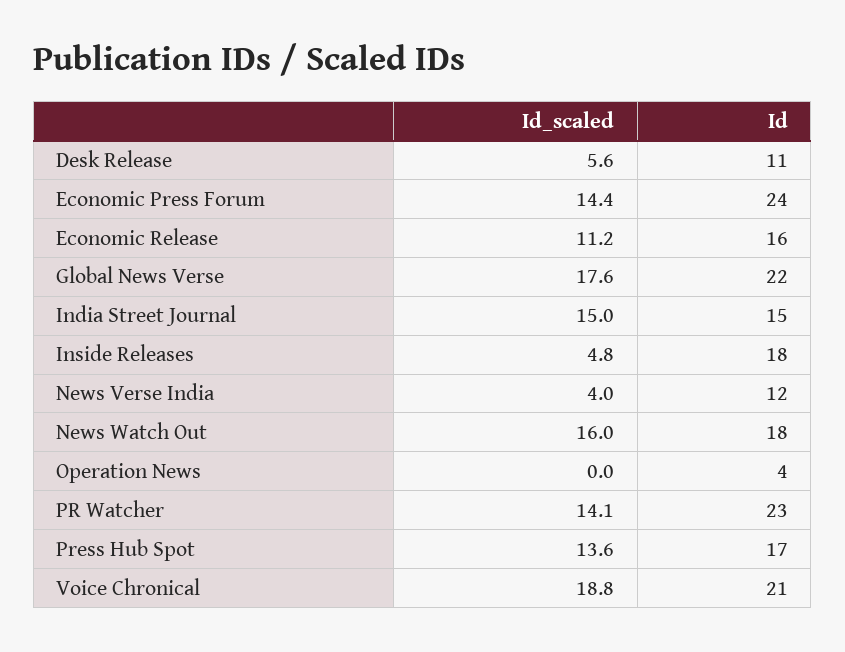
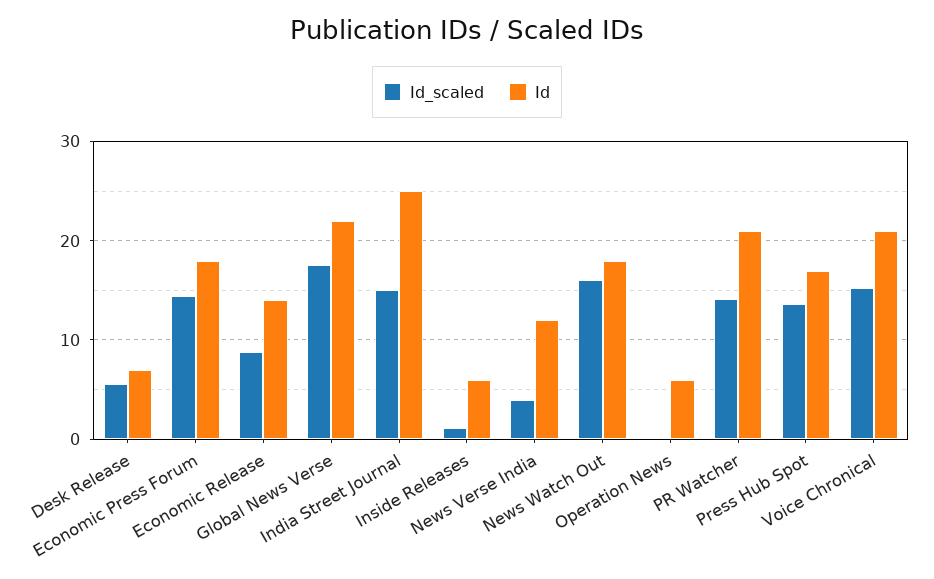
Id, Desk Release: 11 -> 7
Id, Economic Press Forum: 24 -> 18
Id_scaled, Economic Release: 11.2 -> 9
Id, Economic Release: 16 -> 14
Id, India Street Journal: 15 -> 25
Id_scaled, Inside Releases: 4.8 -> 1
Id, Inside Releases: 18 -> 6
Id, Operation News: 4 -> 6
Id, PR Watcher: 23 -> 21
Id_scaled, Voice Chronical: 18.8 -> 15

